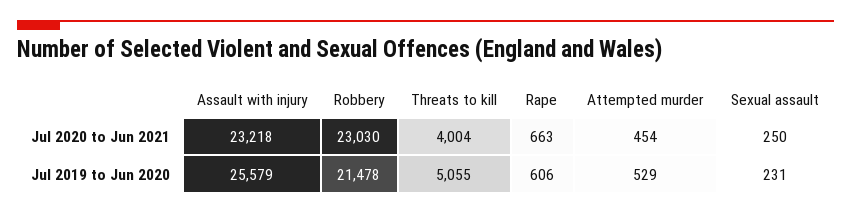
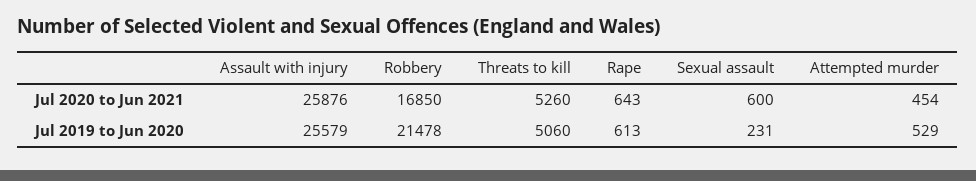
Assault with injury, Jul 2020 to Jun 2021: 23218 -> 25876
Robbery, Jul 2020 to Jun 2021: 23030 -> 16850
Threats to kill, Jul 2020 to Jun 2021: 4004 -> 5260
Rape, Jul 2020 to Jun 2021: 663 -> 643
Sexual assault, Jul 2020 to Jun 2021: 250 -> 600
Threats to kill, Jul 2019 to Jun 2020: 5055 -> 5060
Rape, Jul 2019 to Jun 2020: 606 -> 613

